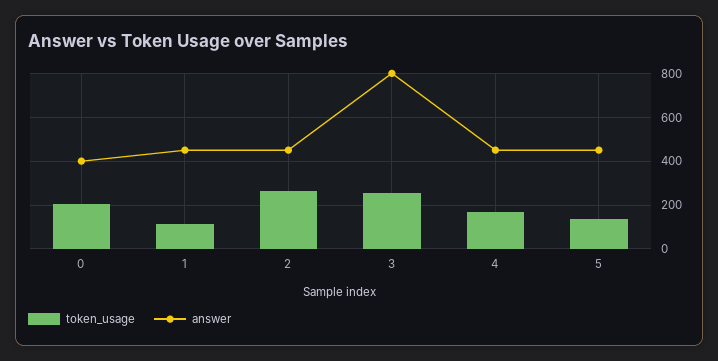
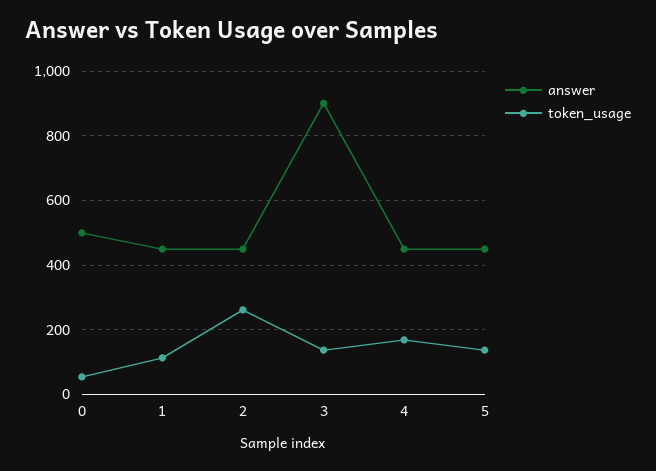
token_usage, 0: 200 -> 60
answer, 0: 400 -> 500
token_usage, 3: 250 -> 140
answer, 3: 800 -> 900

